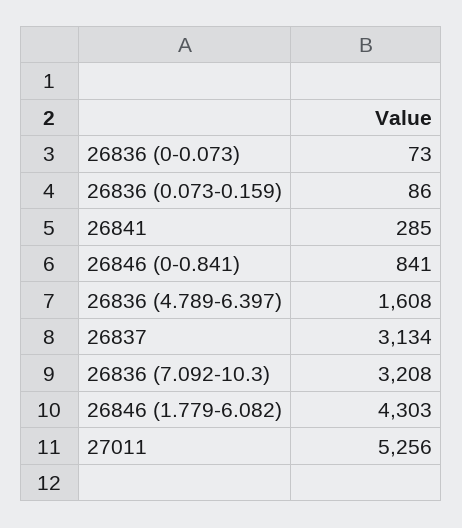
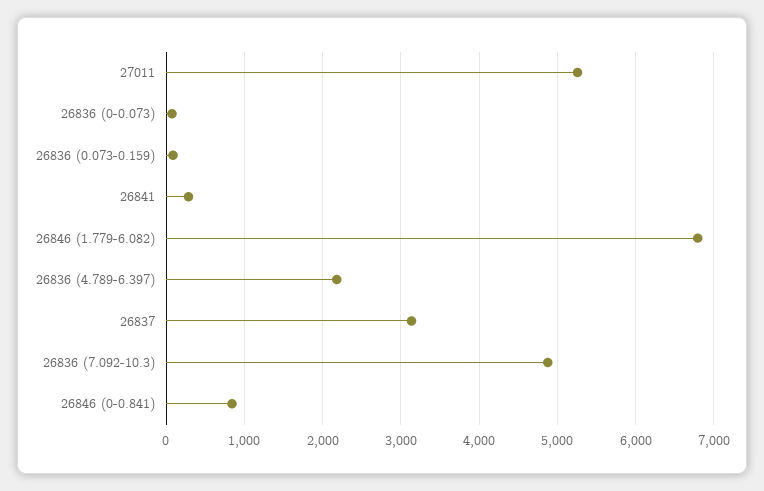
26836 (4.789-6.397): 1608 -> 2200
26836 (7.092-10.3): 3208 -> 4900
26846 (1.779-6.082): 4303 -> 6800

